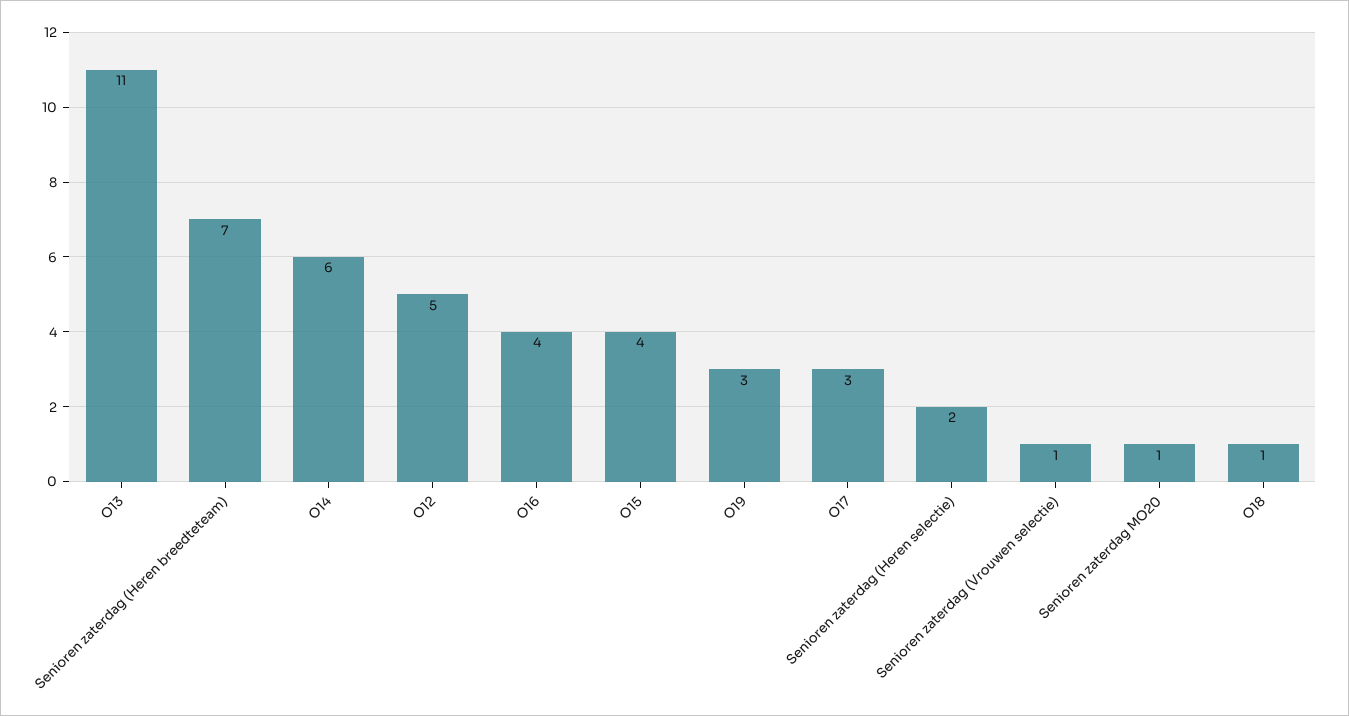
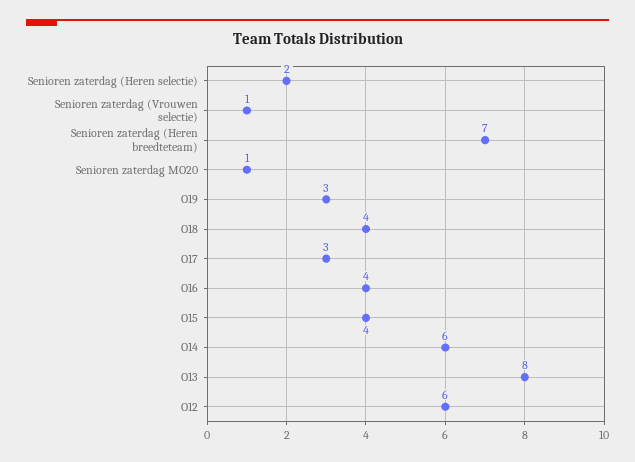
O13: 11 -> 8
O12: 5 -> 6
O18: 1 -> 4

